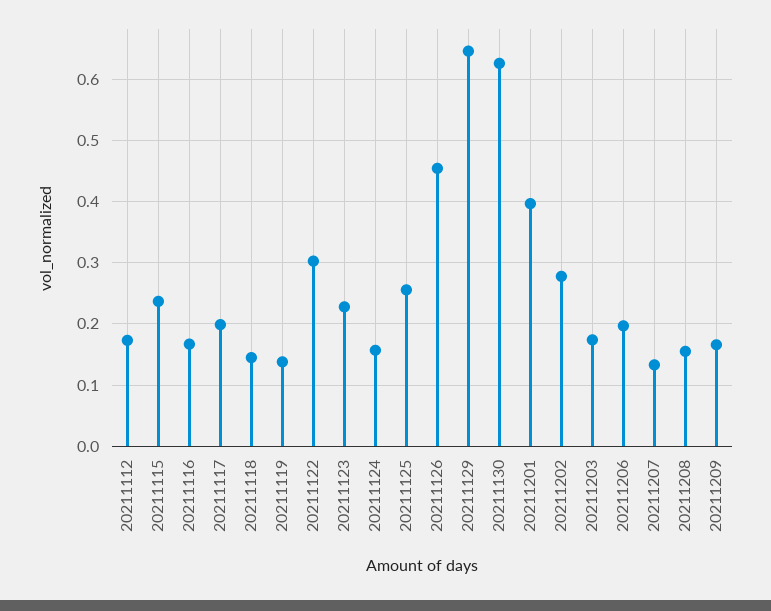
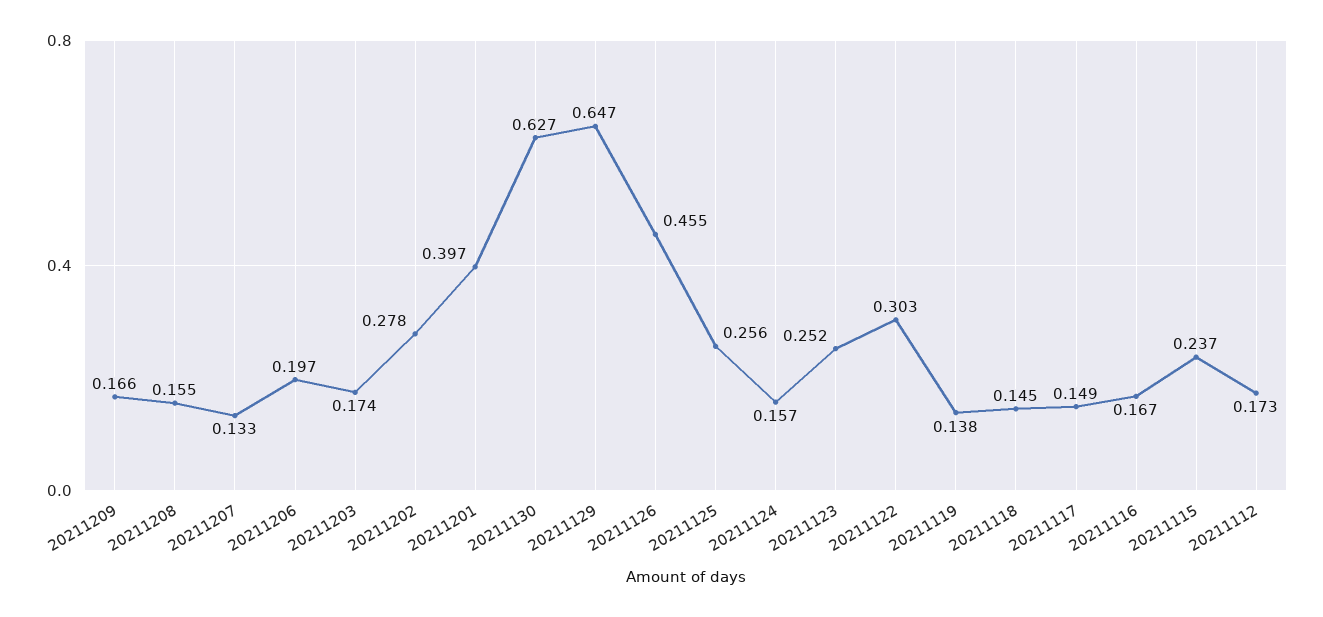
20211117: 0.2 -> 0.149
20211123: 0.23 -> 0.252

